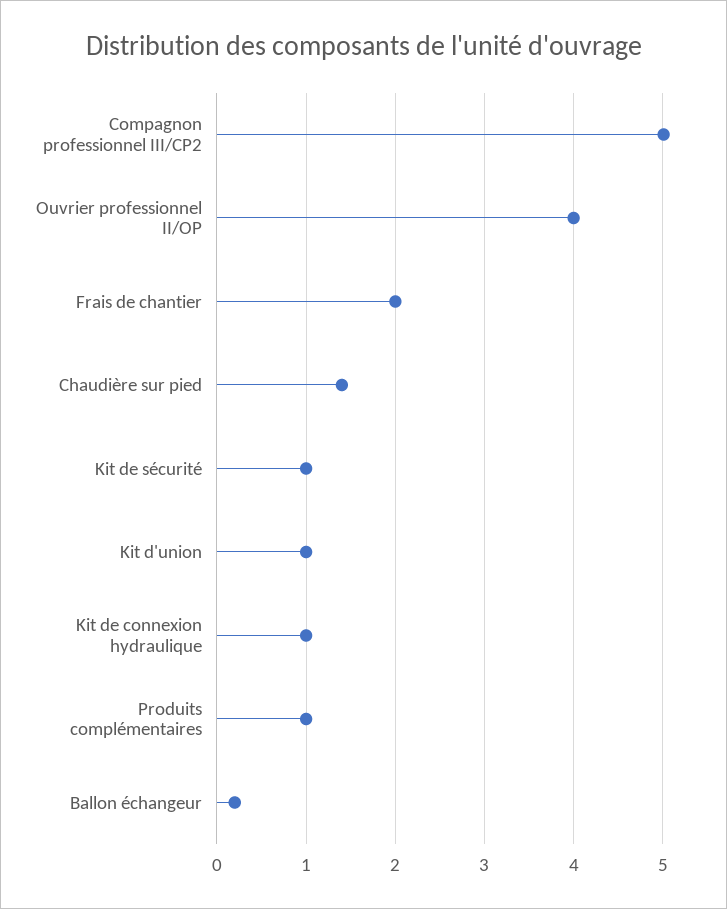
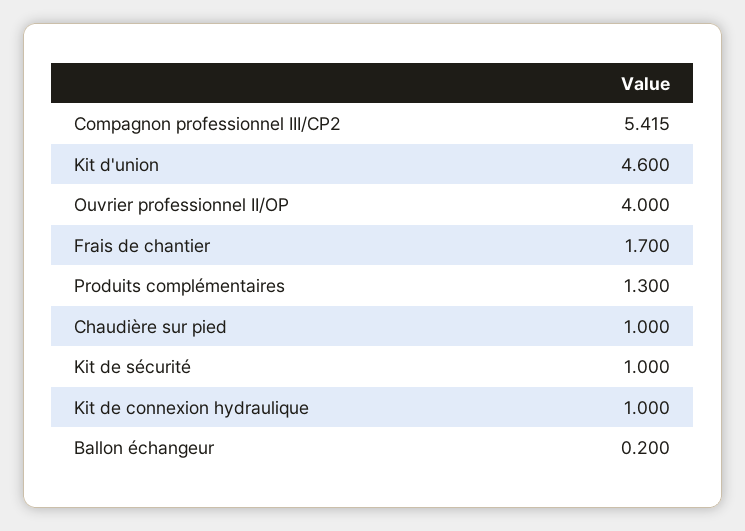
Compagnon professionnel III/CP2: 5 -> 5.415
Frais de chantier: 2 -> 1.7
Chaudière sur pied: 1.4 -> 1
Kit d'union: 1 -> 4.6
Produits complémentaires: 1 -> 1.3

